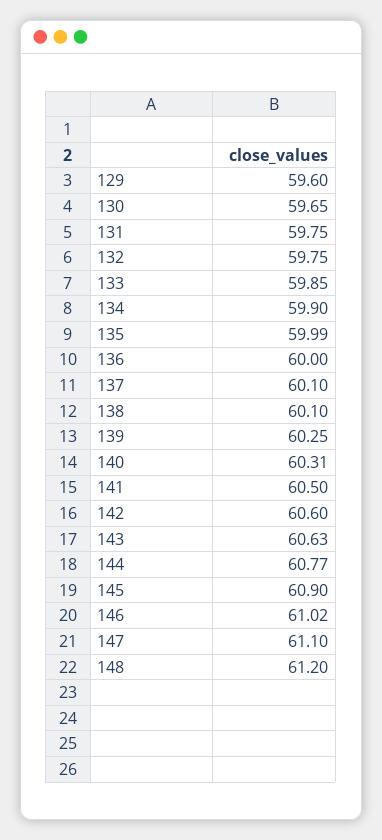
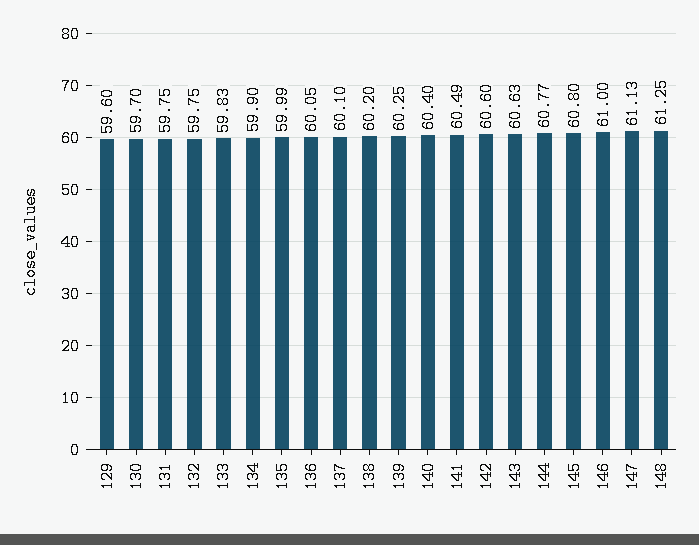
130: 59.65 -> 59.7
133: 59.85 -> 59.83
136: 60 -> 60.05
138: 60.1 -> 60.2
140: 60.31 -> 60.4
141: 60.5 -> 60.49
145: 60.9 -> 60.8
146: 61.02 -> 61
147: 61.1 -> 61.13
148: 61.2 -> 61.25

